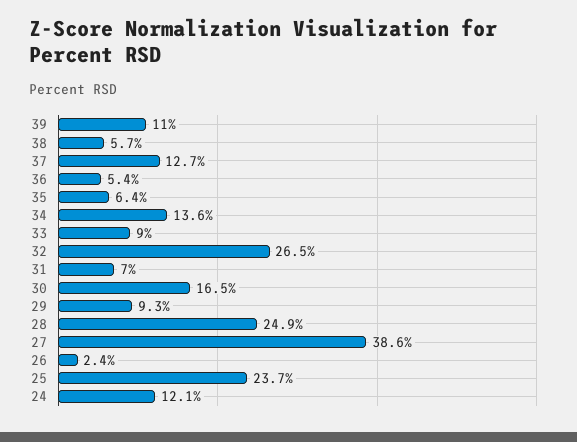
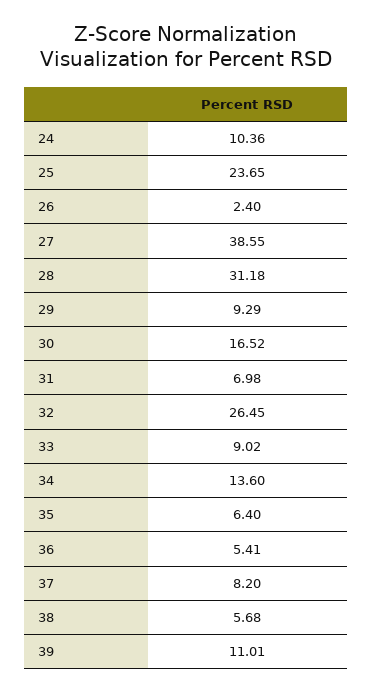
37: 12.7 -> 8.2
28: 24.9 -> 31.18
24: 12.1 -> 10.36

